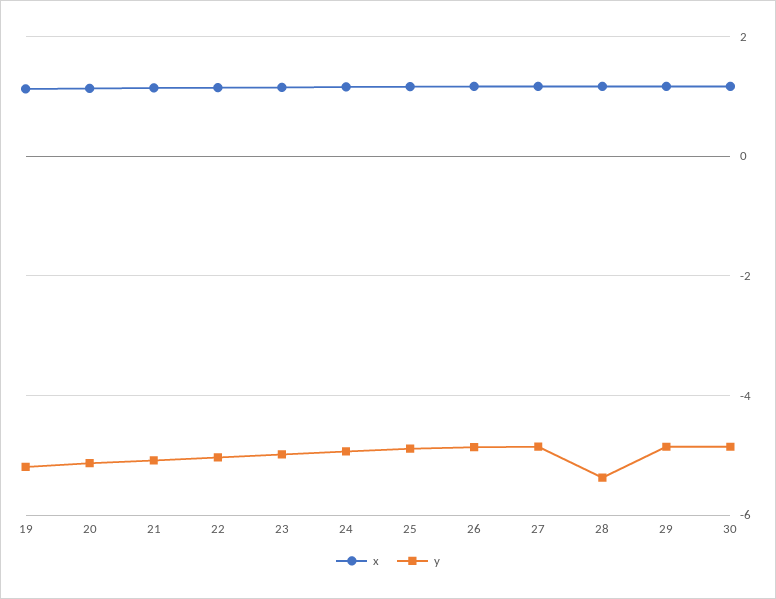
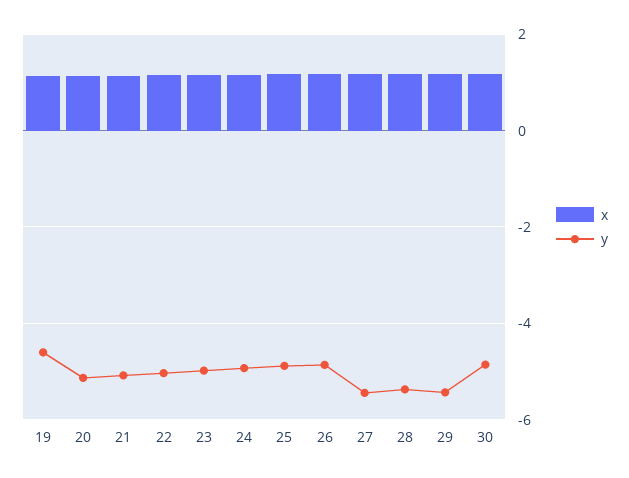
y, 19: -5.2 -> -4.6
y, 27: -4.8 -> -5.4
y, 29: -4.8 -> -5.4

